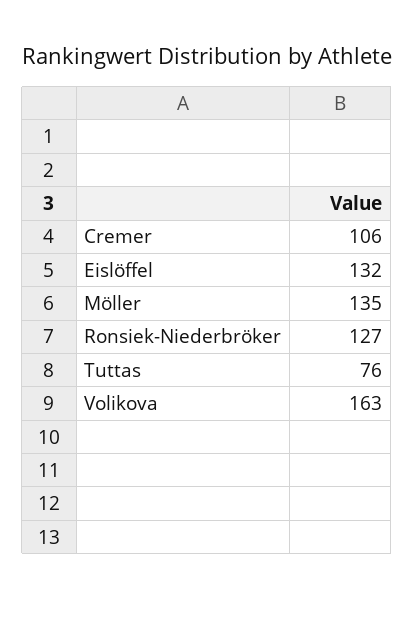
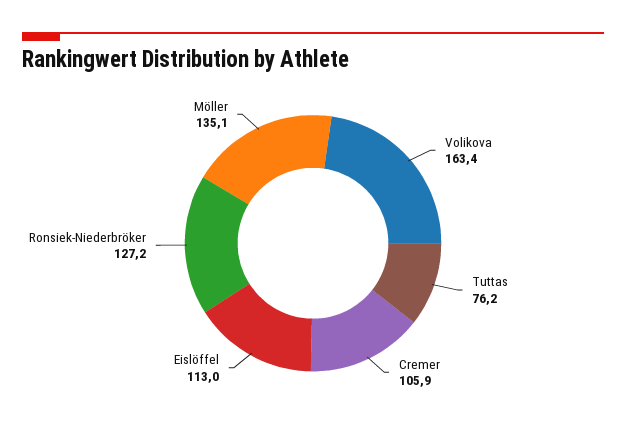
Eislöffel: 132 -> 113

